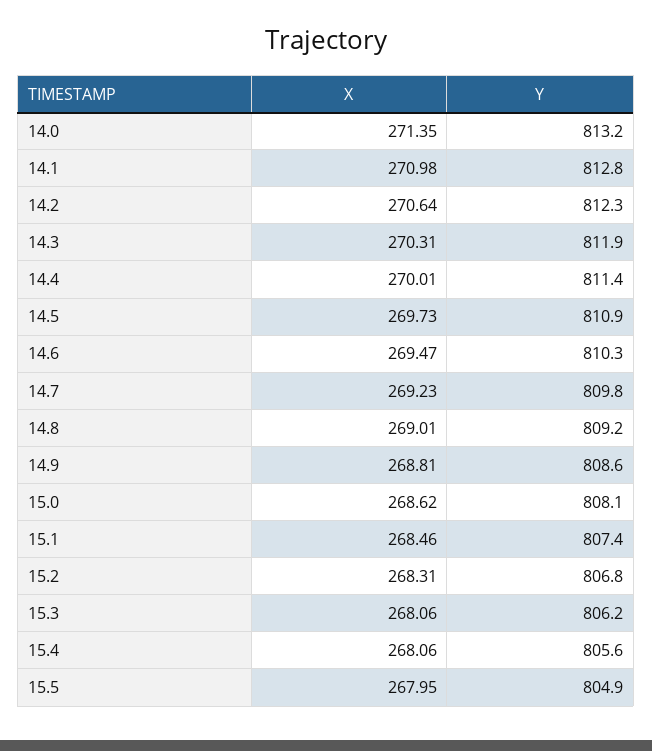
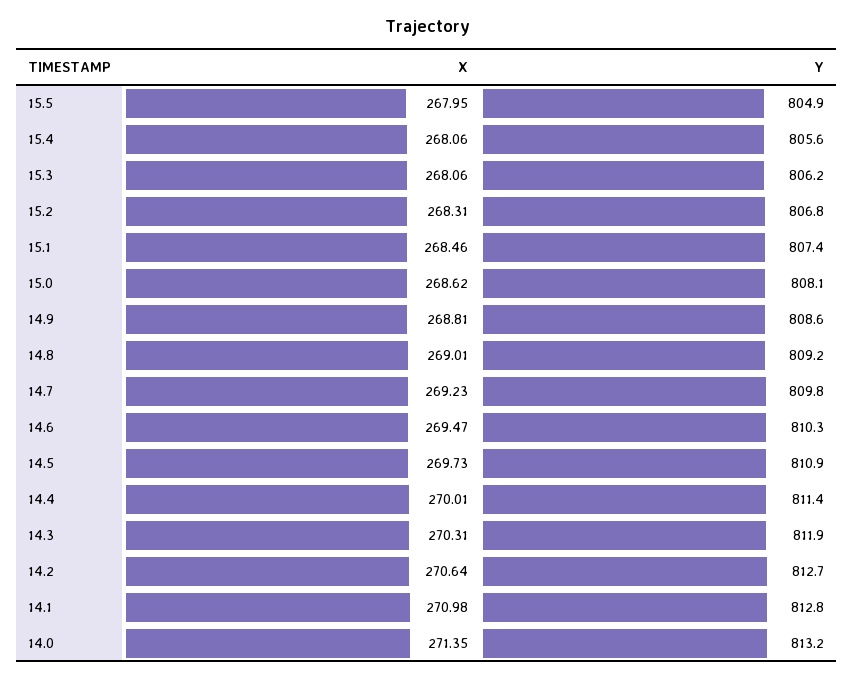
Y, 14.2: 812.3 -> 812.7

